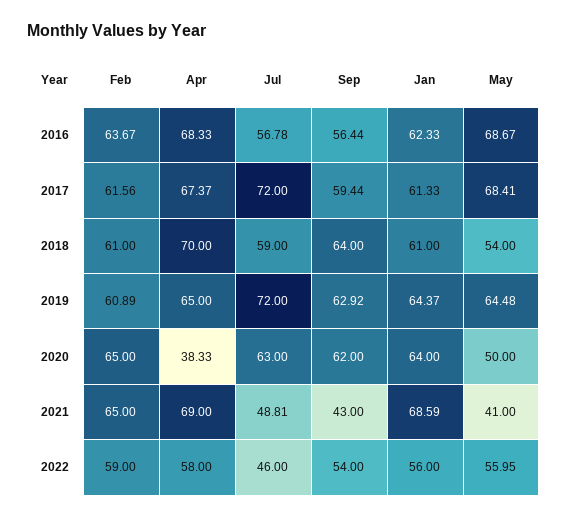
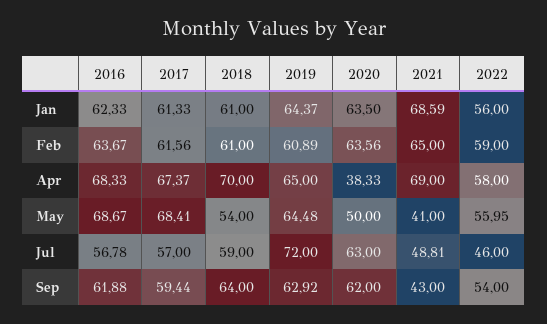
Sep, 2016: 56.44 -> 61.88
Jul, 2017: 72 -> 57
Feb, 2020: 65 -> 63.56
Jan, 2020: 64 -> 63.5

